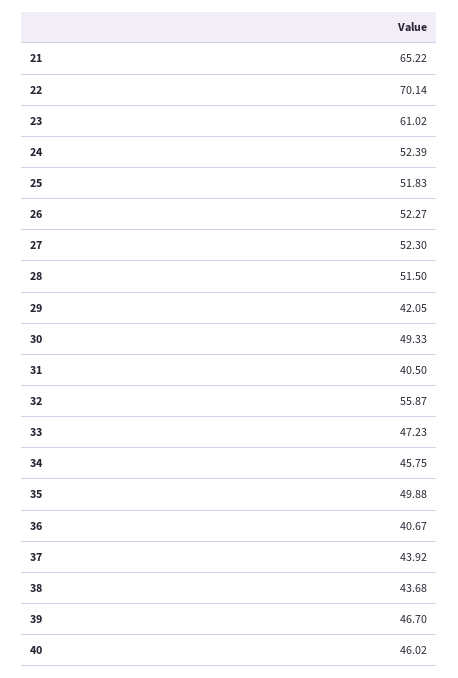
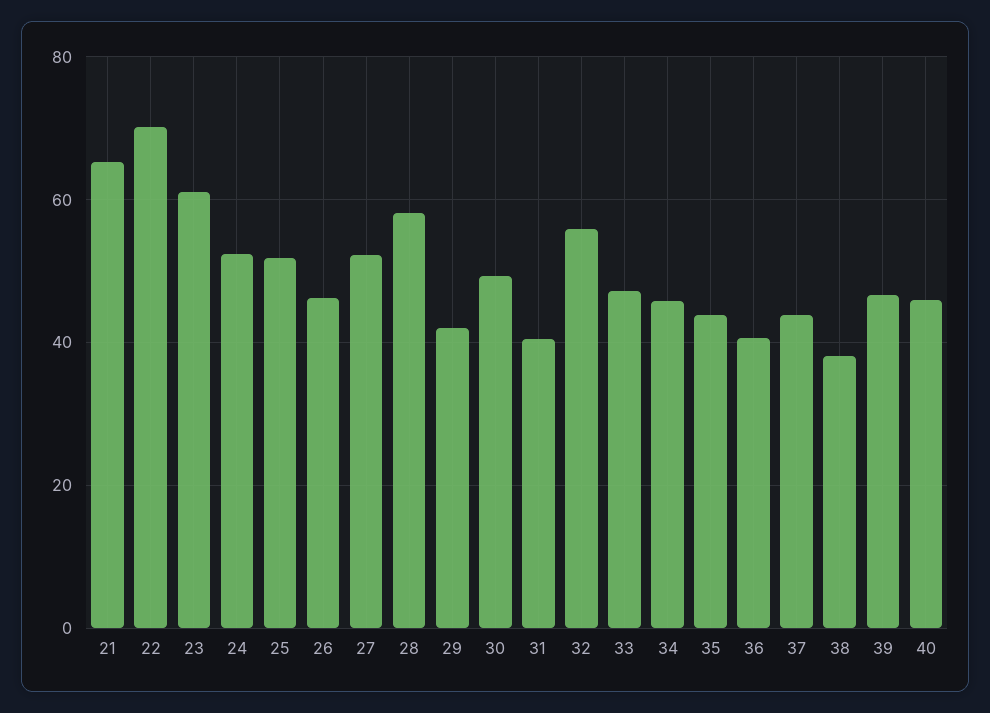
26: 52.27 -> 46
28: 51.5 -> 58
35: 49.88 -> 44
38: 43.68 -> 38

